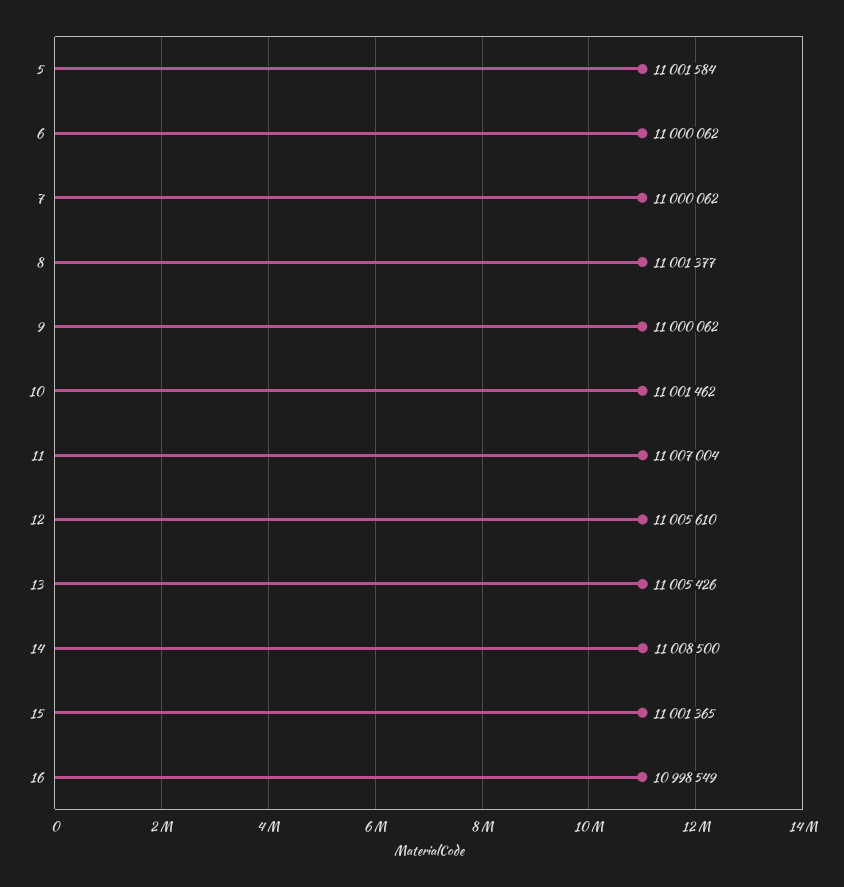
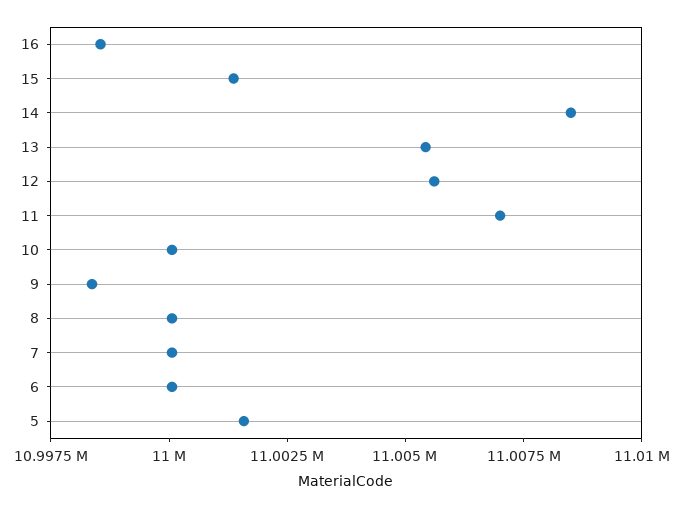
8: 11001377 -> 11000000
9: 11000062 -> 10998500
10: 11001462 -> 11000000

